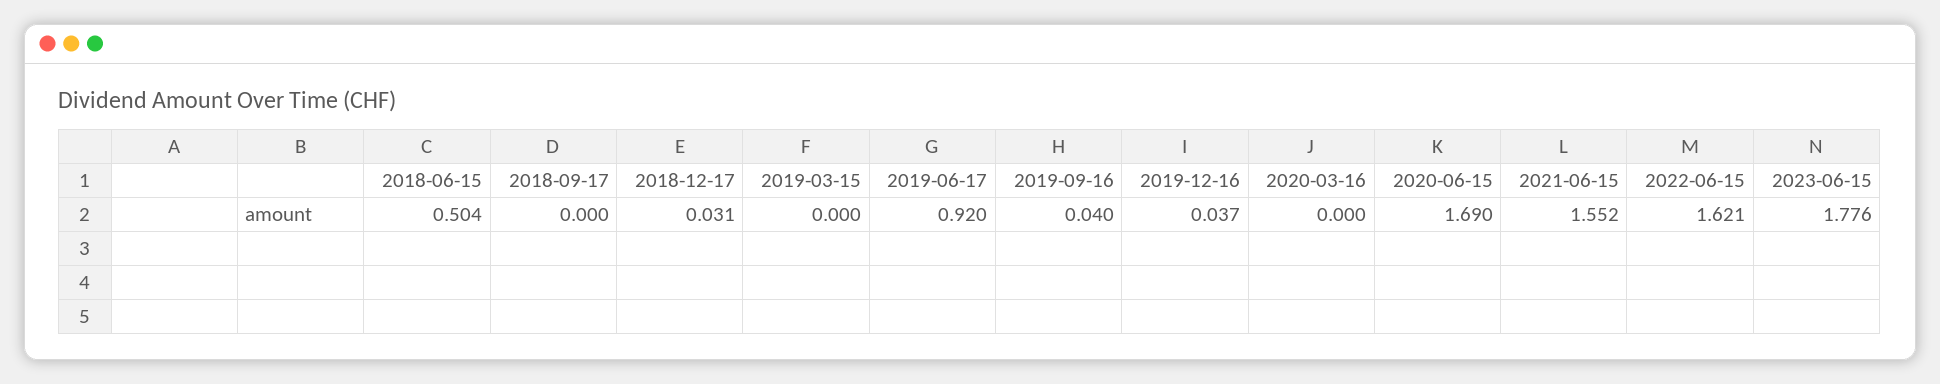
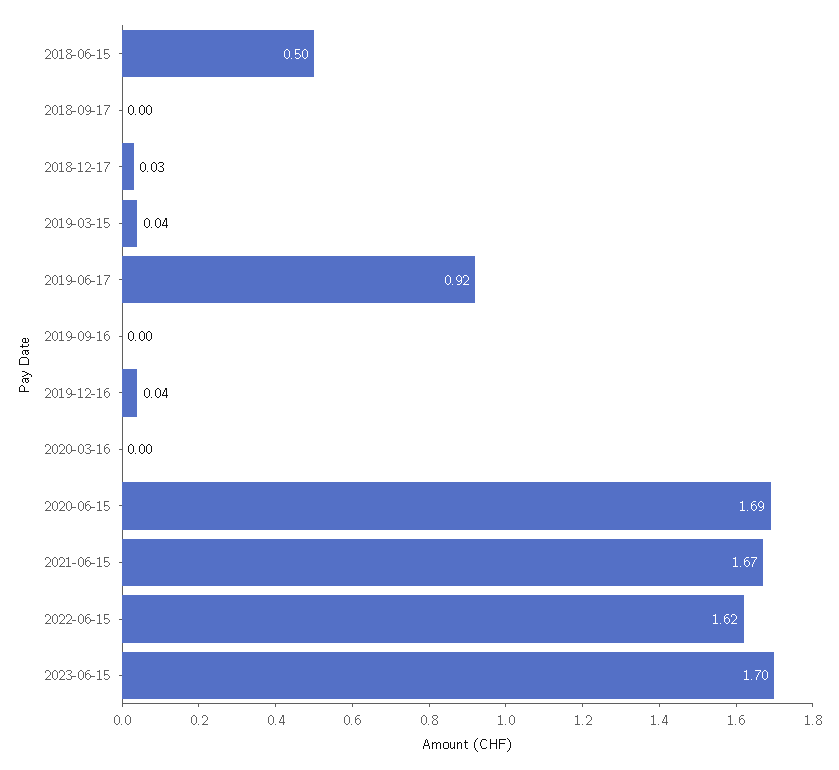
2019-03-15: 0 -> 0.04
2019-09-16: 0.04 -> 0
2021-06-15: 1.552 -> 1.67
2023-06-15: 1.776 -> 1.7

